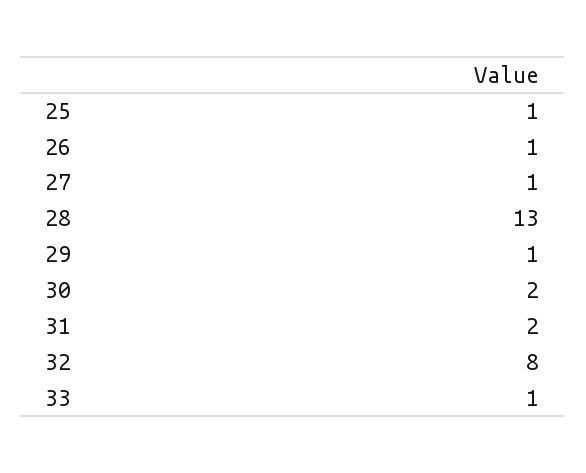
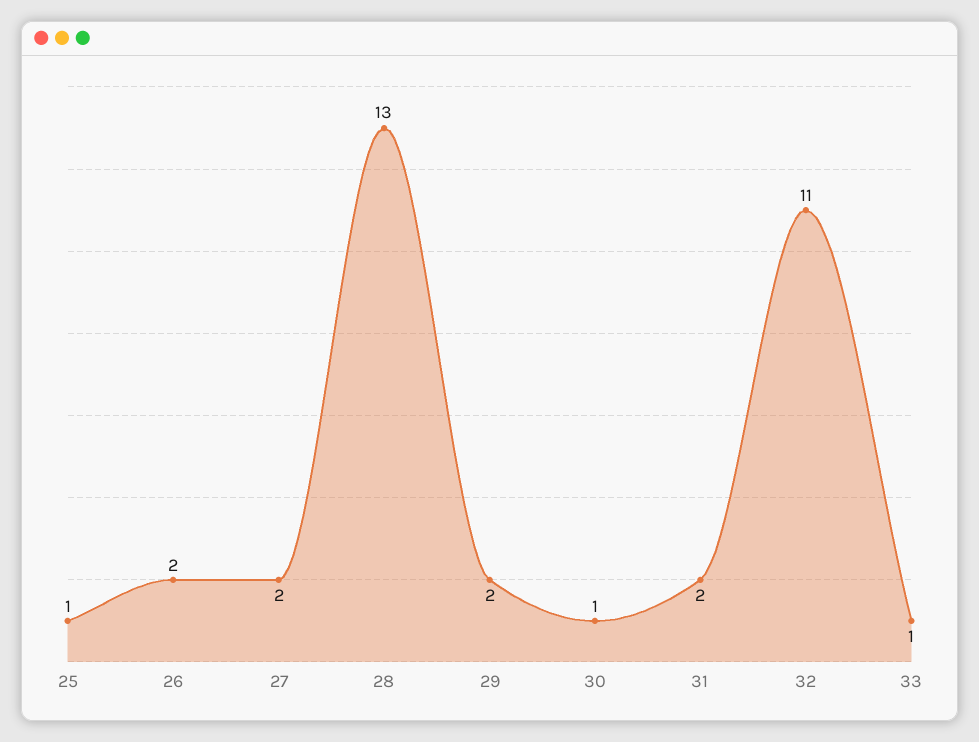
26: 1 -> 2
27: 1 -> 2
29: 1 -> 2
30: 2 -> 1
32: 8 -> 11

